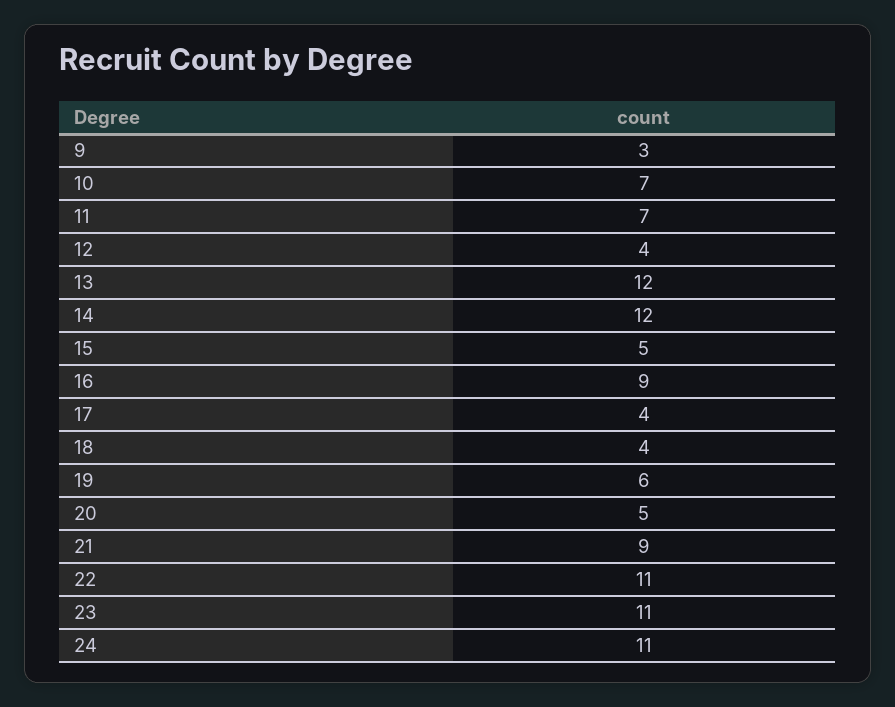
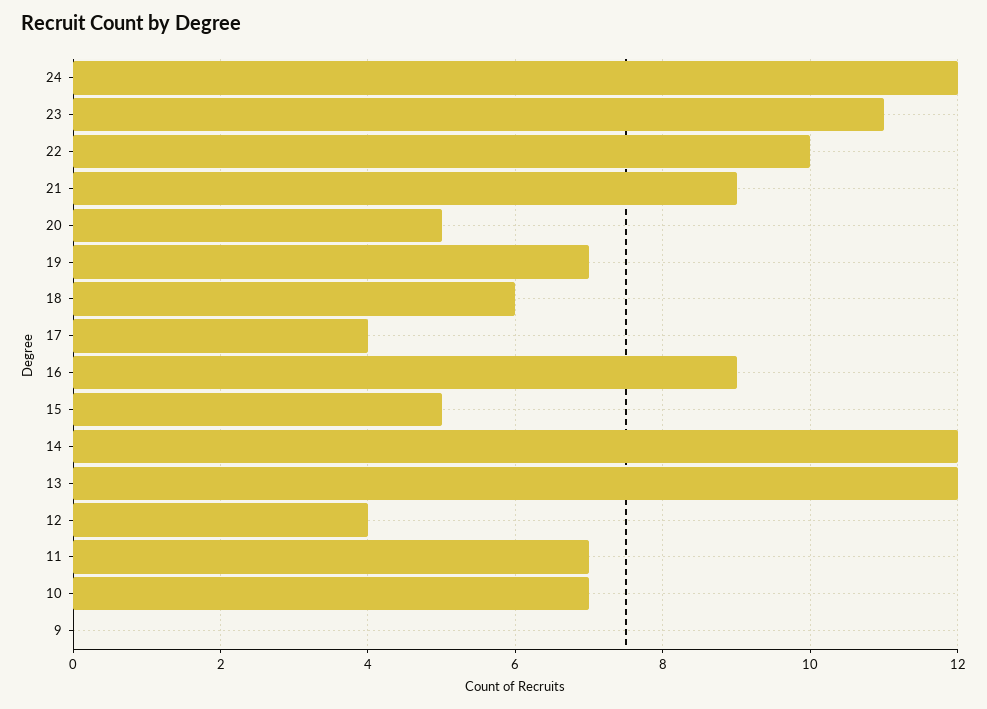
9: 3 -> 0
18: 4 -> 6
19: 6 -> 7
22: 11 -> 10
24: 11 -> 12

